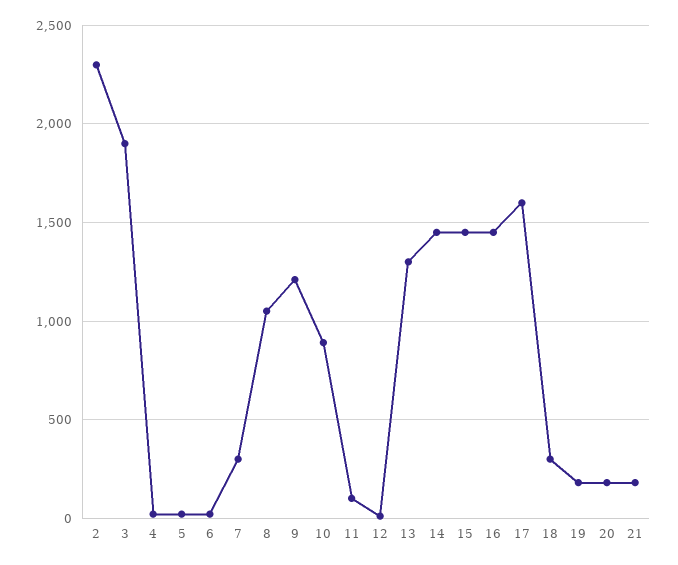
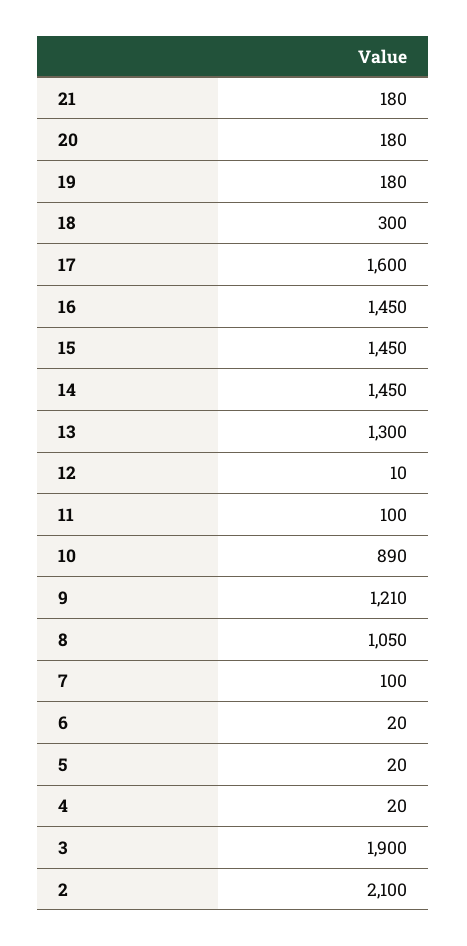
2: 2300 -> 2100
7: 300 -> 100

